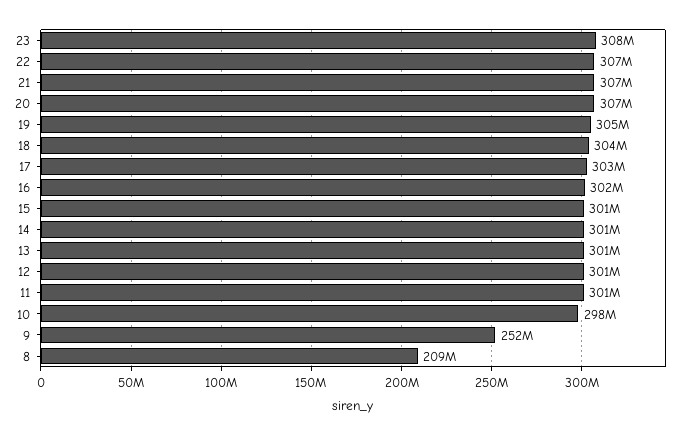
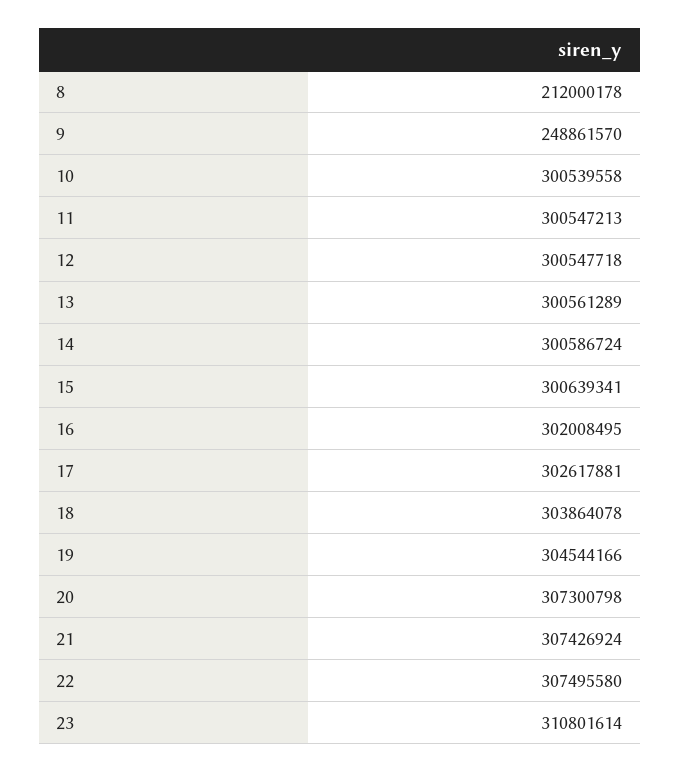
23: 308000000 -> 310801614
10: 298000000 -> 300539558
9: 252000000 -> 248861570
8: 209000000 -> 212000178

